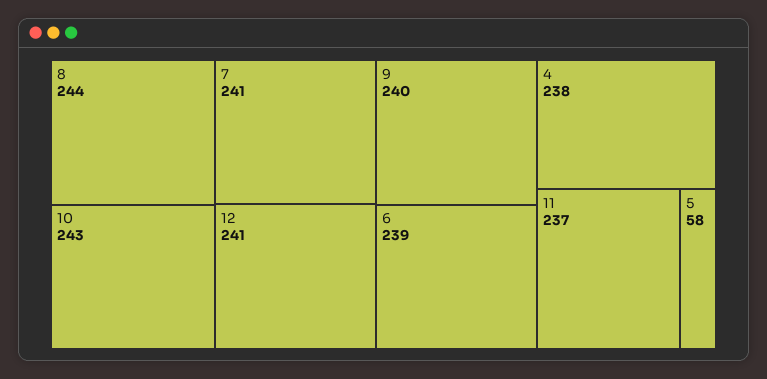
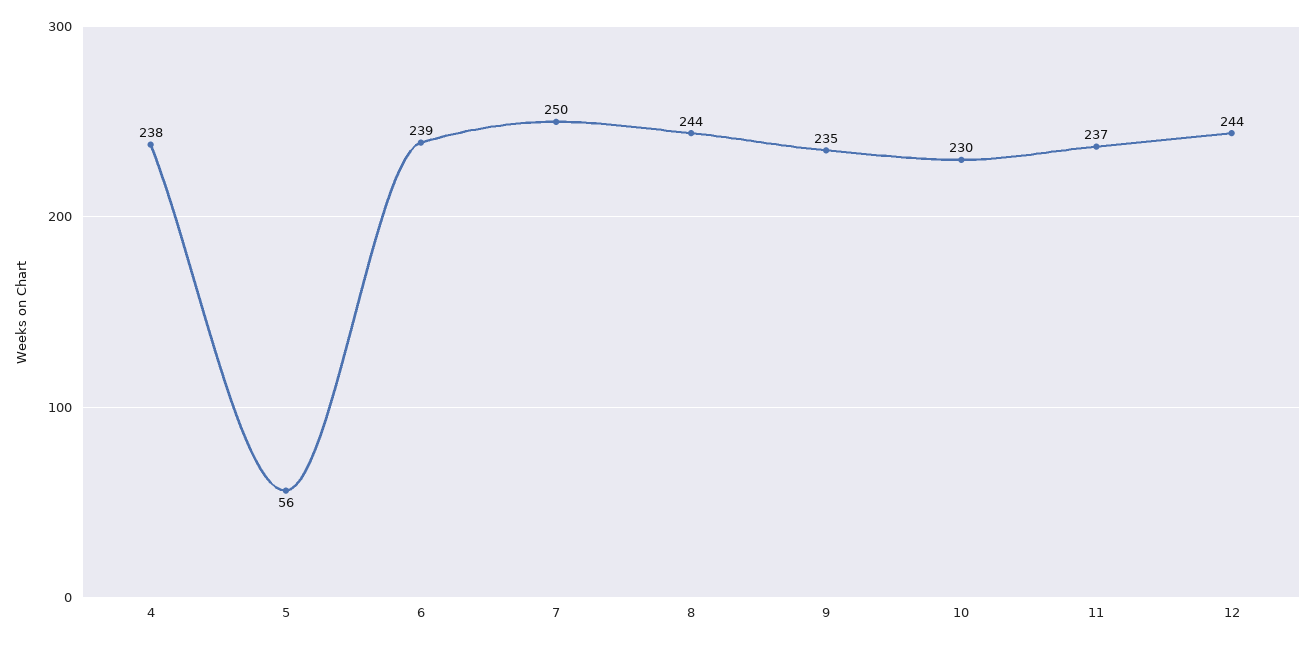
10: 243 -> 230
7: 241 -> 250
12: 241 -> 244
9: 240 -> 235
5: 58 -> 56

